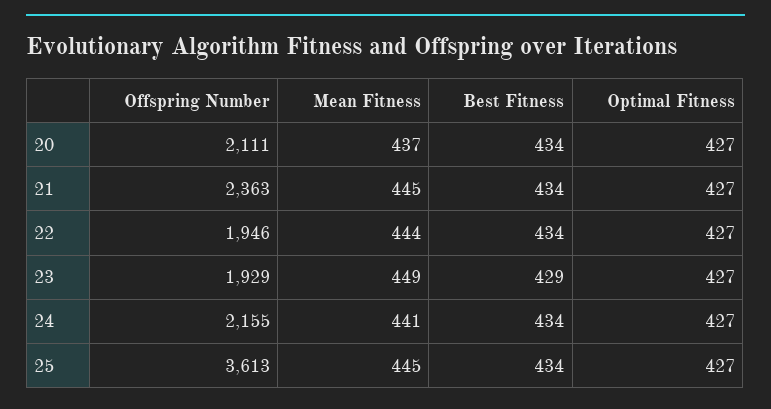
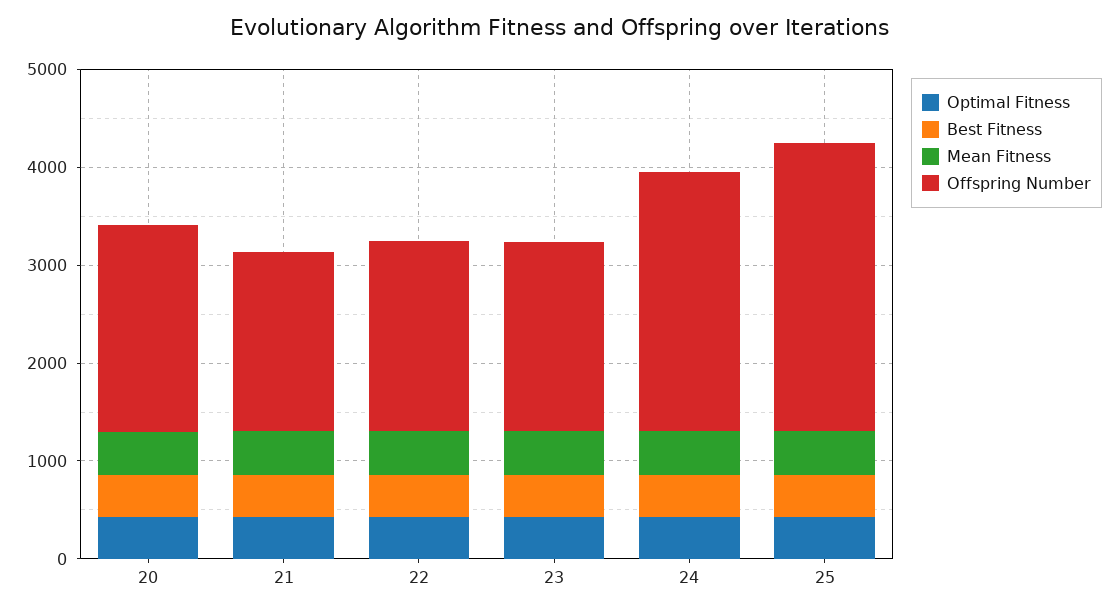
Offspring Number, 21: 2363 -> 1800
Offspring Number, 24: 2155 -> 2600
Offspring Number, 25: 3613 -> 3000

